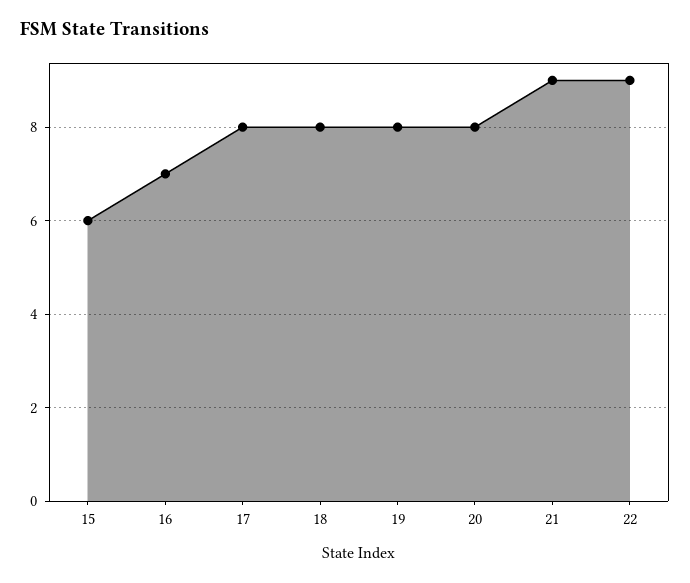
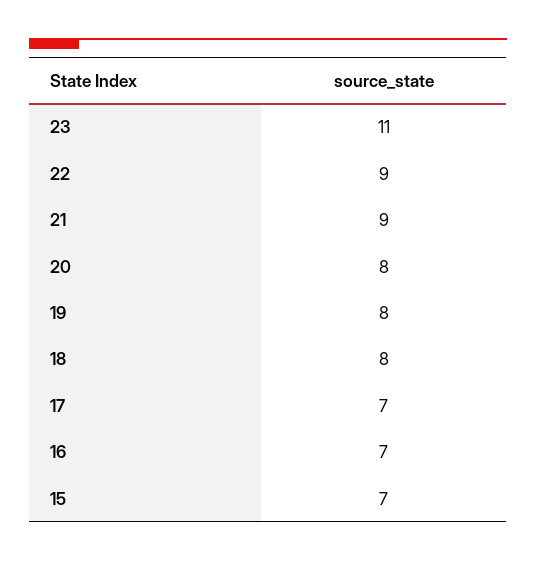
15: 6 -> 7
17: 8 -> 7
23: none -> 11

